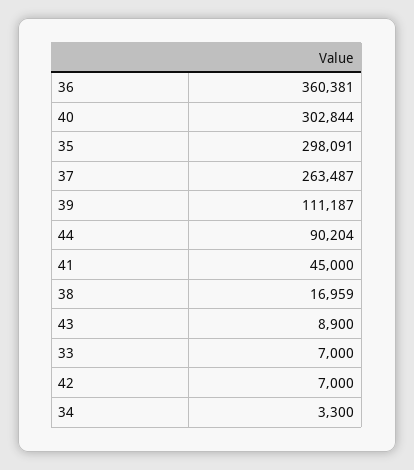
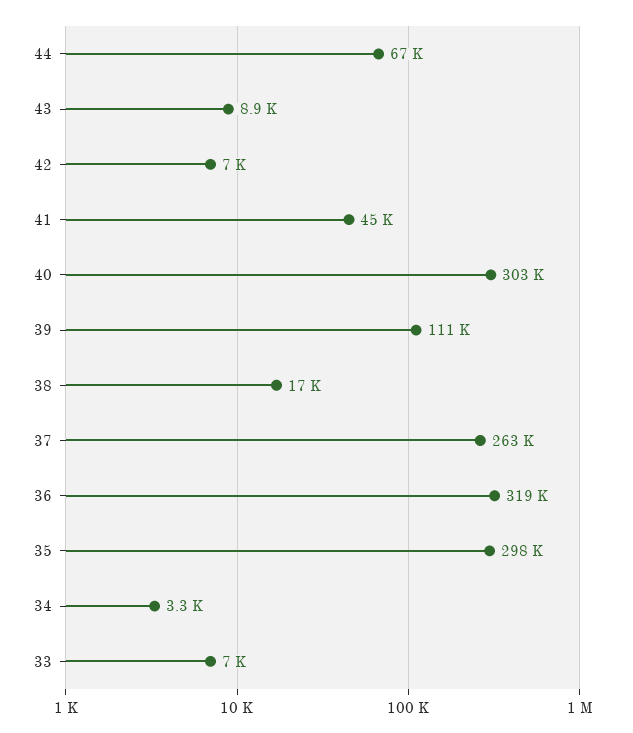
36: 360381 -> 319000
44: 90204 -> 67000

